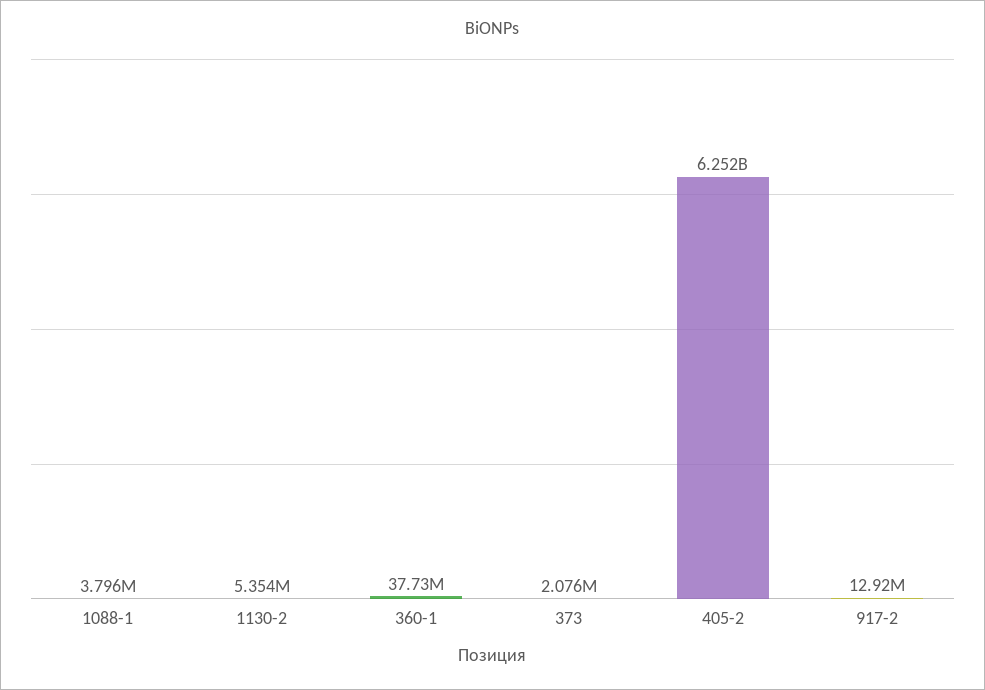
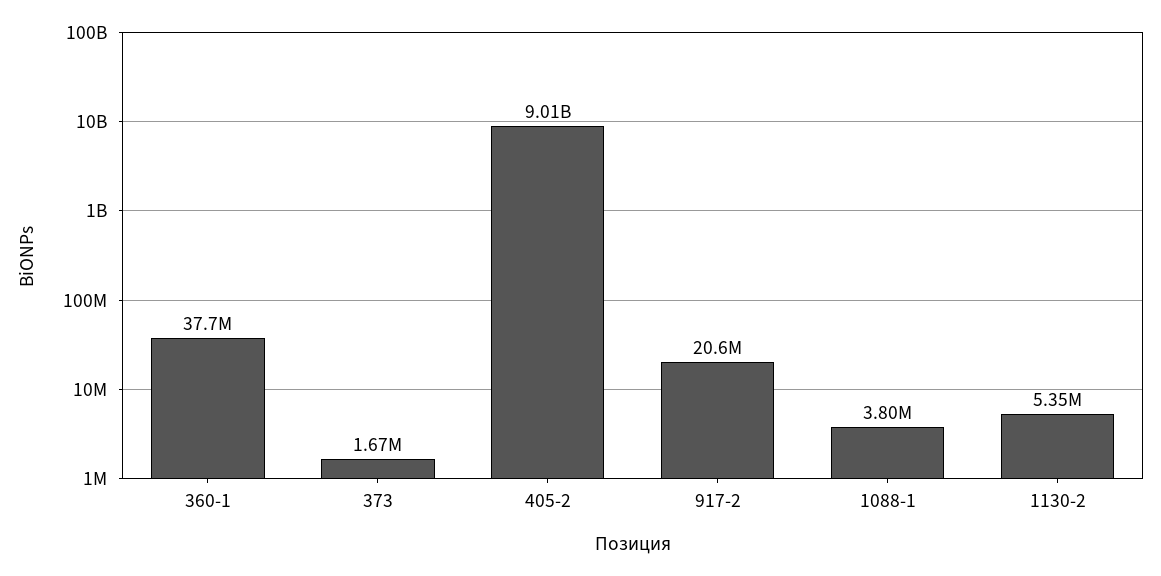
373: 2076000 -> 1670000
405-2: 6252000000 -> 9010000000
917-2: 12920000 -> 20600000

